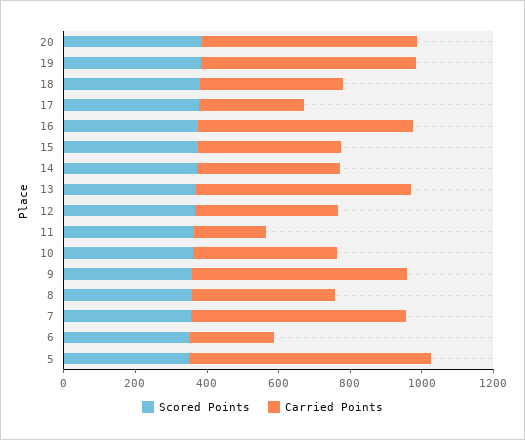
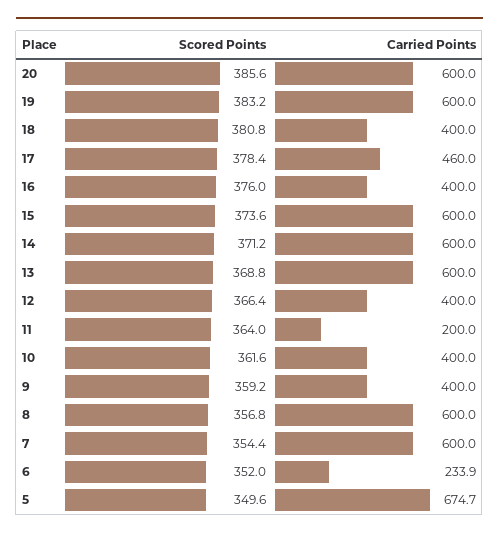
Carried Points, 17: 300 -> 460
Carried Points, 16: 600 -> 400
Carried Points, 15: 400 -> 600
Carried Points, 14: 400 -> 600
Carried Points, 9: 600 -> 400
Carried Points, 8: 400 -> 600

